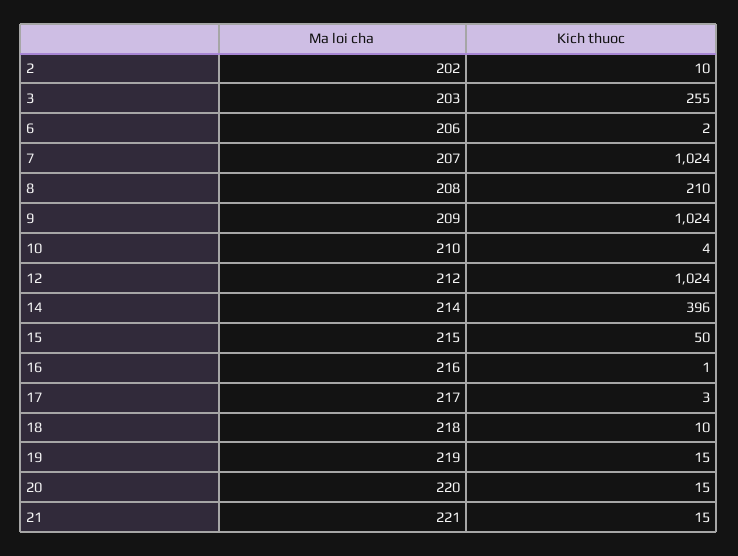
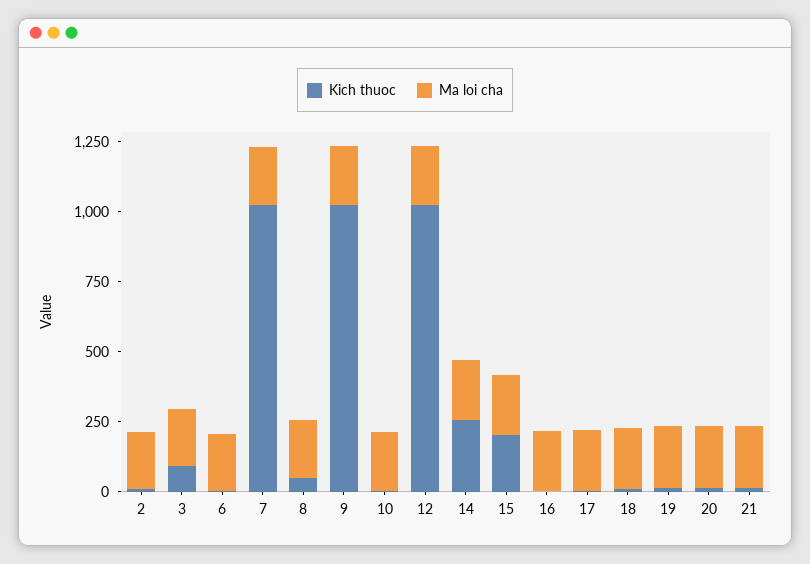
Kich thuoc, 3: 255 -> 100
Kich thuoc, 8: 210 -> 50
Kich thuoc, 14: 396 -> 250
Kich thuoc, 15: 50 -> 200

